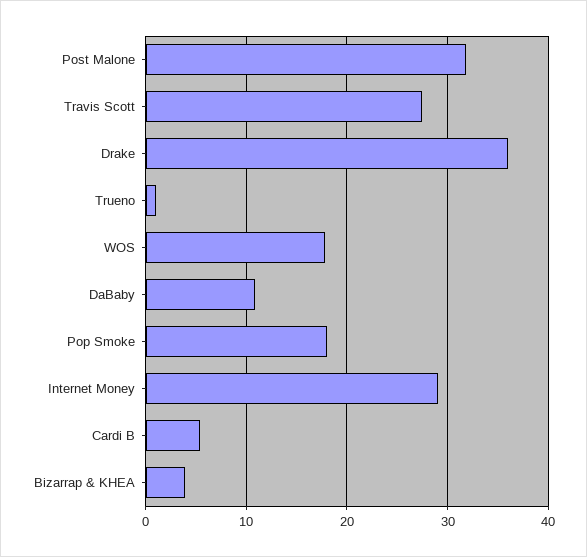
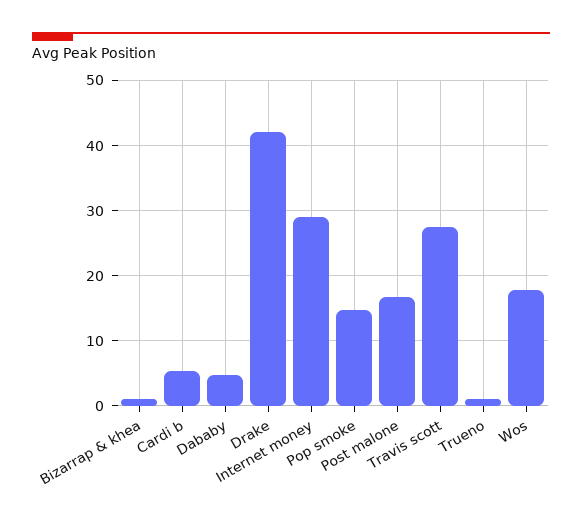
Post Malone: 32 -> 17
Drake: 36 -> 42
DaBaby: 11 -> 5
Pop Smoke: 18 -> 15
Bizarrap & KHEA: 4 -> 1

